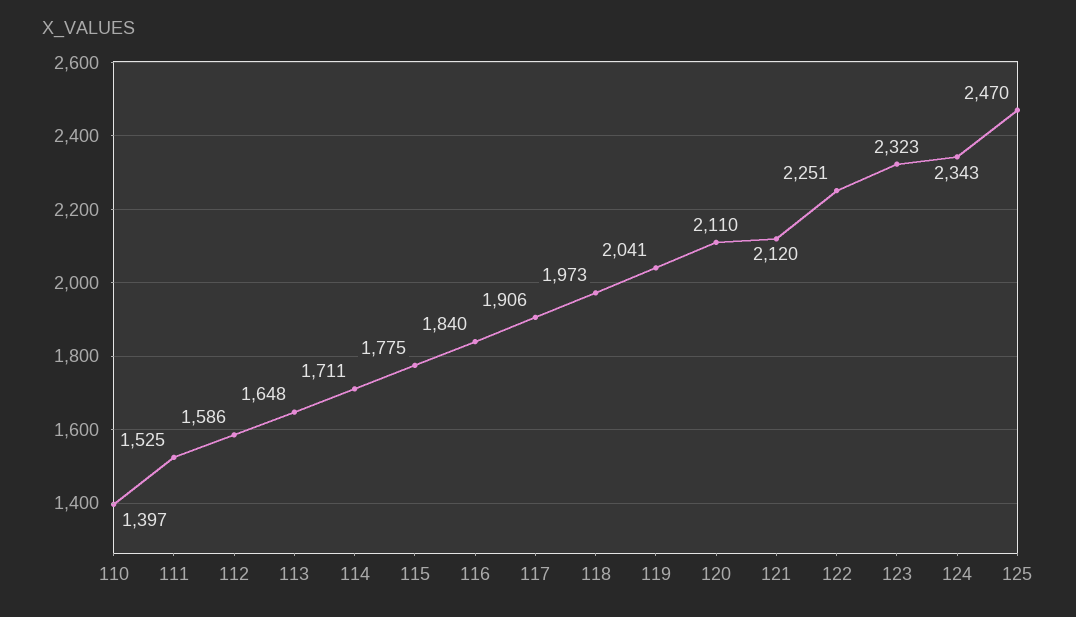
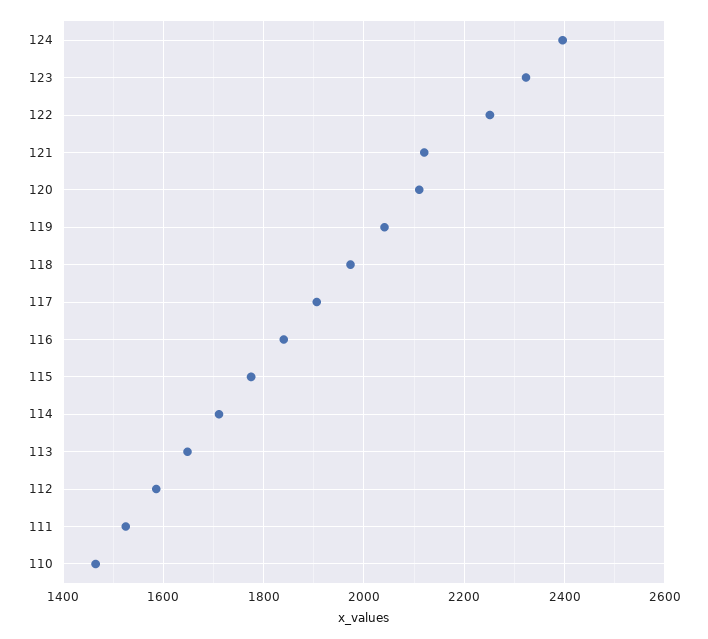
110: 1397 -> 1460
124: 2343 -> 2400
125: 2470 -> none

